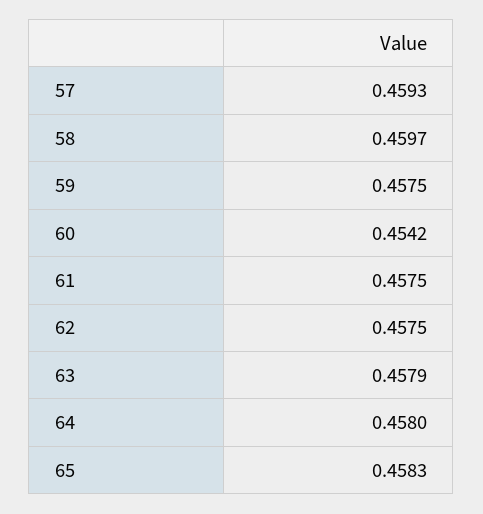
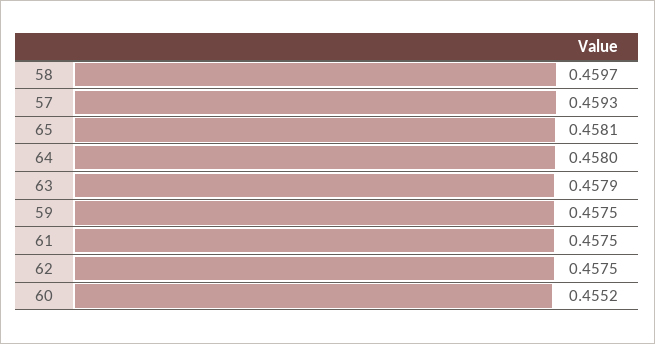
60: 0.4542 -> 0.4552
65: 0.4583 -> 0.4581

